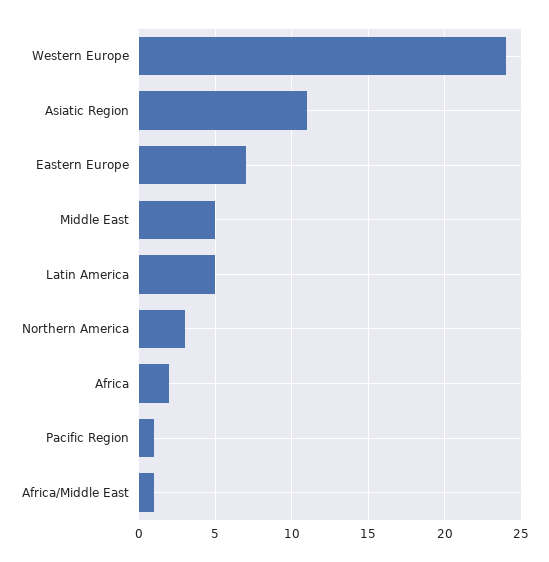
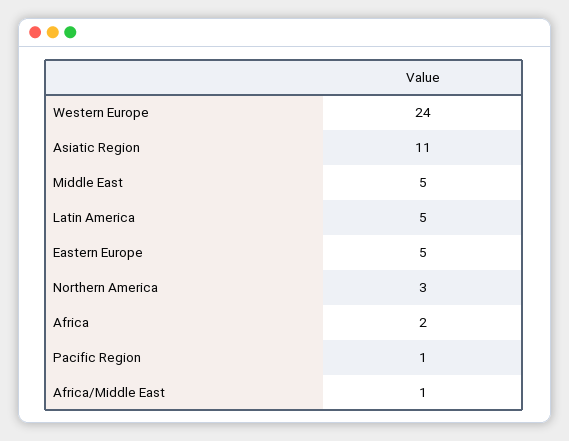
Eastern Europe: 7 -> 5

